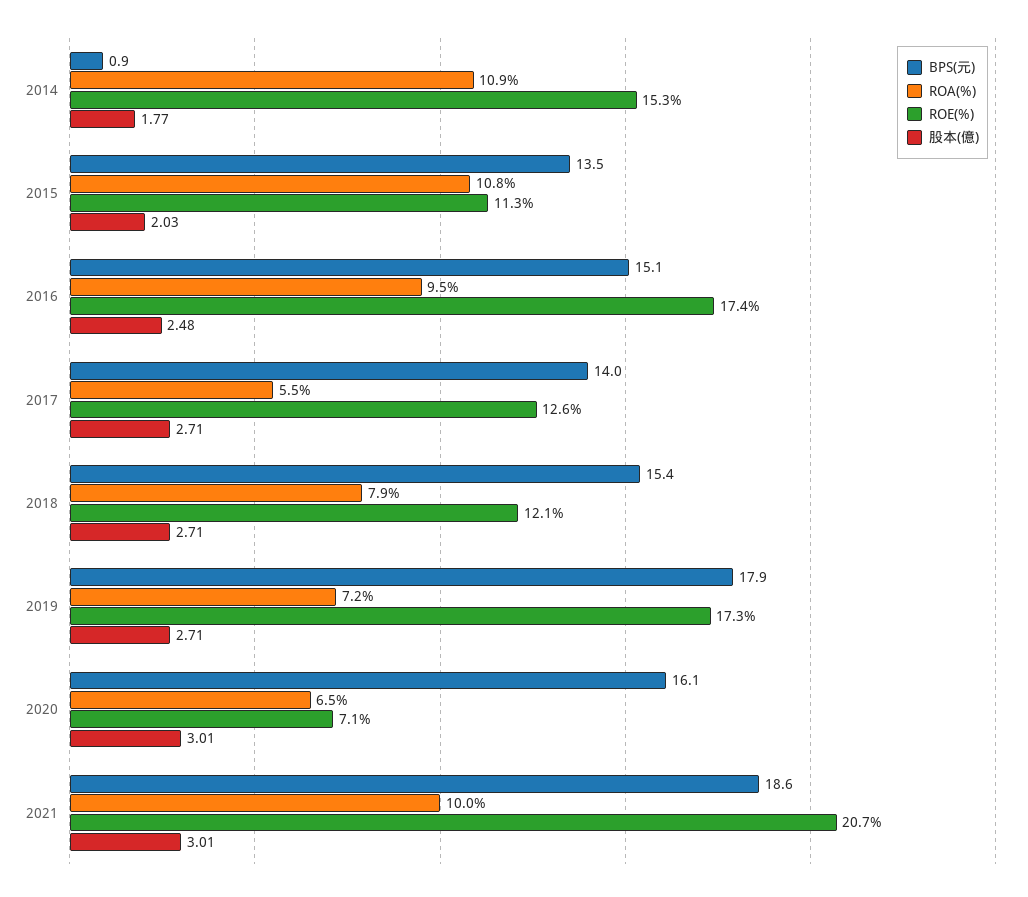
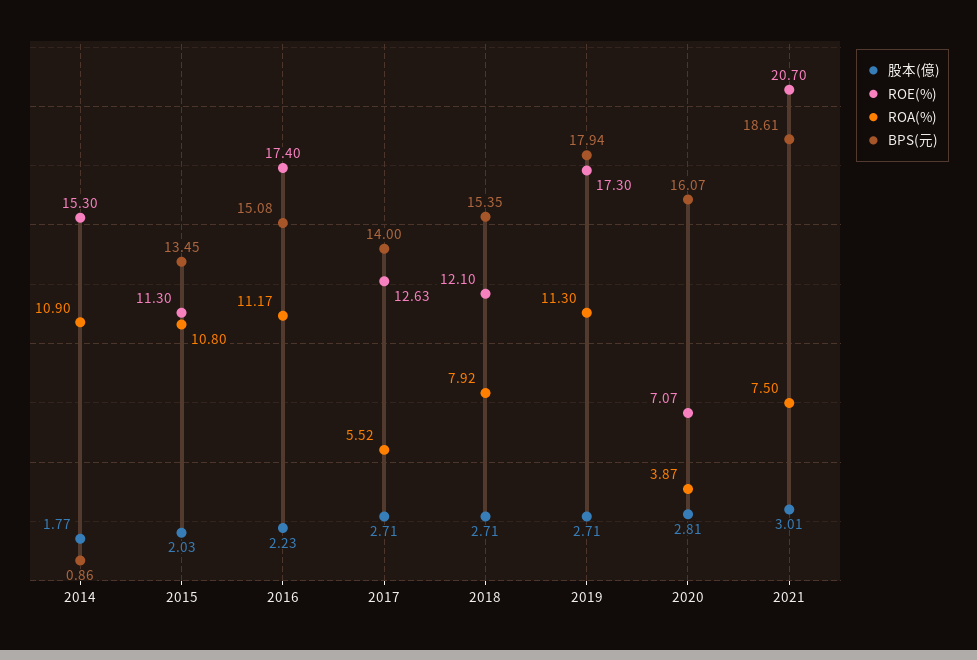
ROA(%), 2016: 9.5 -> 11.17
股本(億), 2016: 2.48 -> 2.23
ROA(%), 2019: 7.2 -> 11.3
ROA(%), 2020: 6.5 -> 3.87
股本(億), 2020: 3.01 -> 2.81
ROA(%), 2021: 10 -> 7.5

